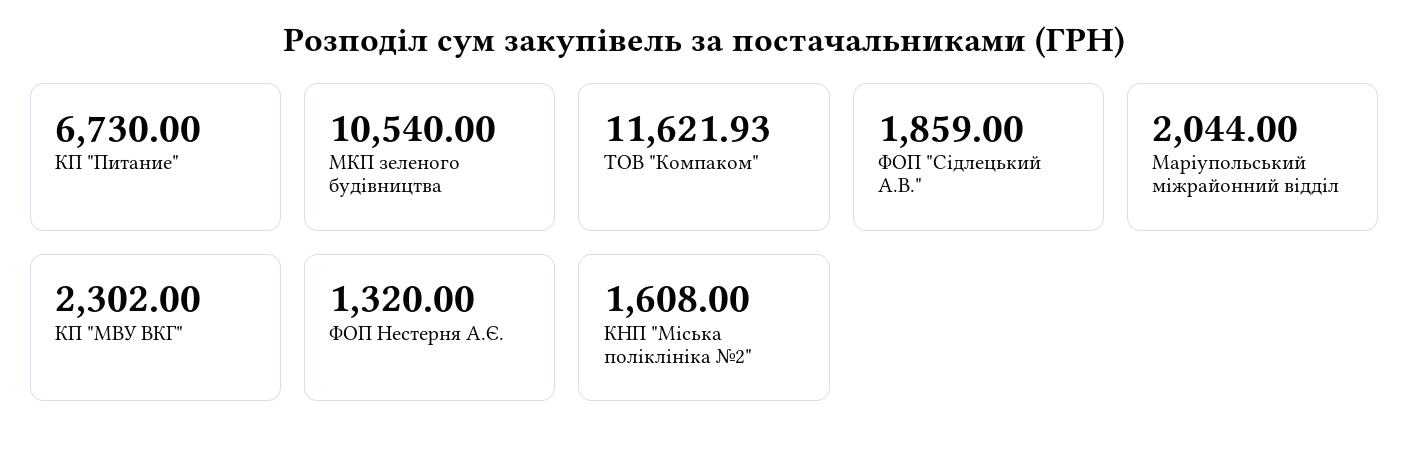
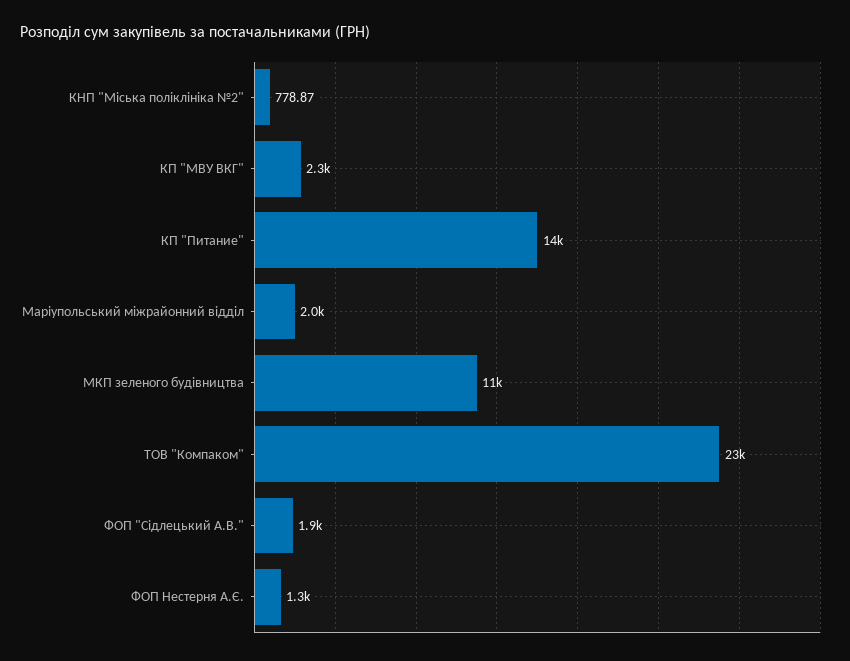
КП "Питание": 6730 -> 14000
ТОВ "Компаком": 11621.93 -> 23000
КНП "Міська поліклініка №2": 1608 -> 778.87

